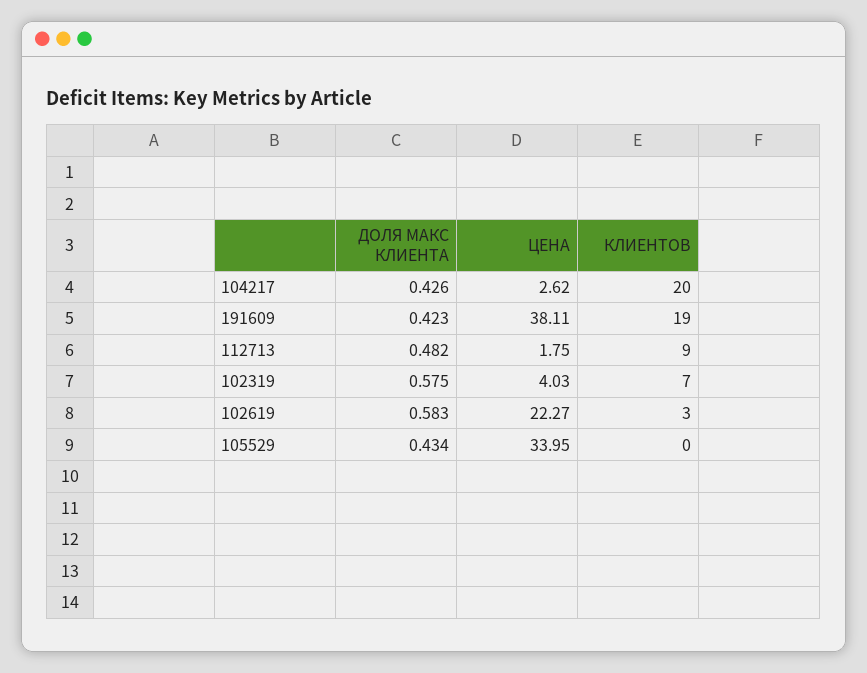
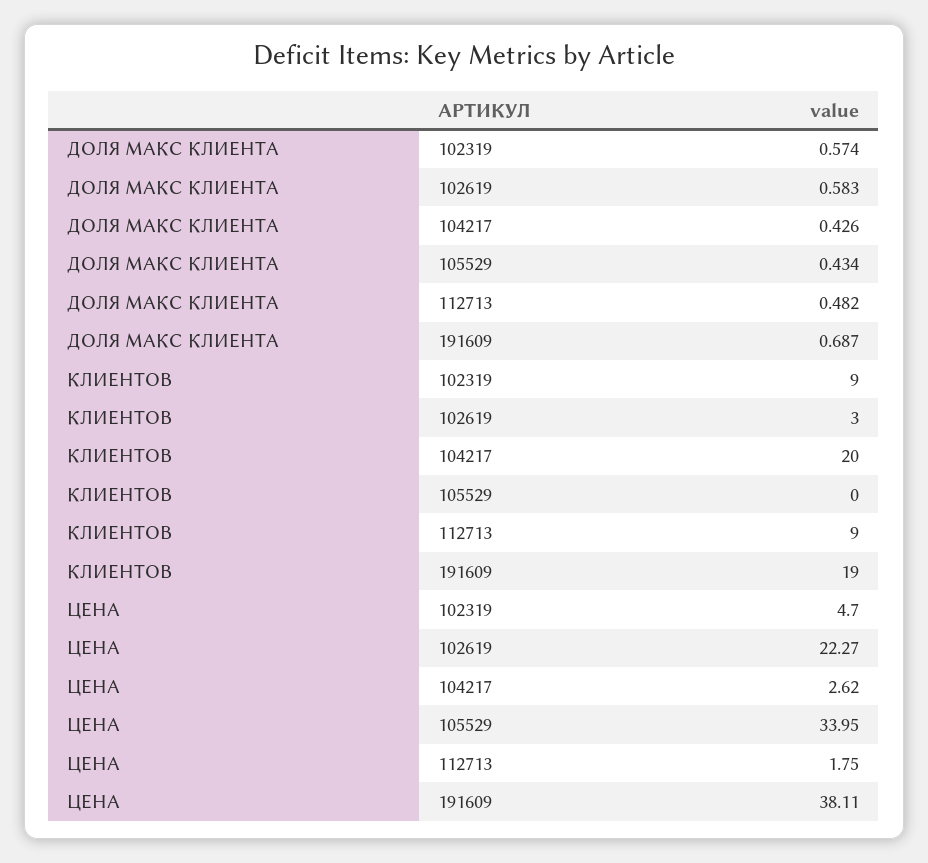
ДОЛЯ МАКС КЛИЕНТА, 191609: 0.423 -> 0.687
ДОЛЯ МАКС КЛИЕНТА, 102319: 0.575 -> 0.574
ЦЕНА, 102319: 4.03 -> 4.7
КЛИЕНТОВ, 102319: 7 -> 9

